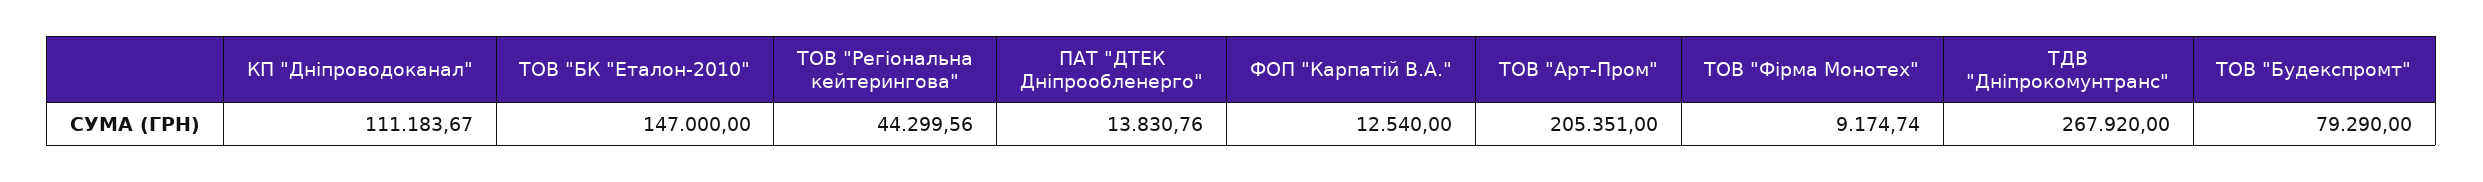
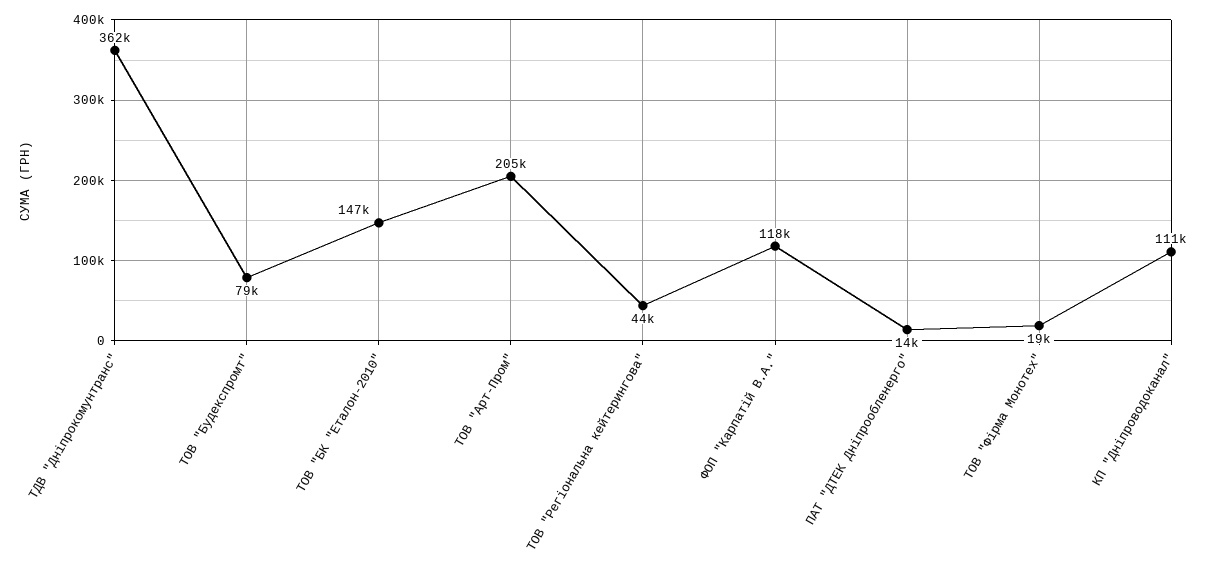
ФОП "Карпатій В.А.": 12540 -> 118000
ТОВ "Фірма Монотех": 9174.74 -> 19000
ТДВ "Дніпрокомунтранс": 267920 -> 362000

